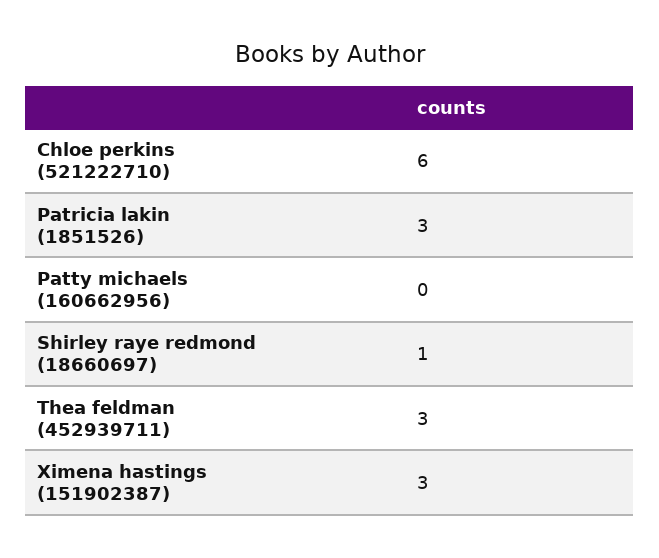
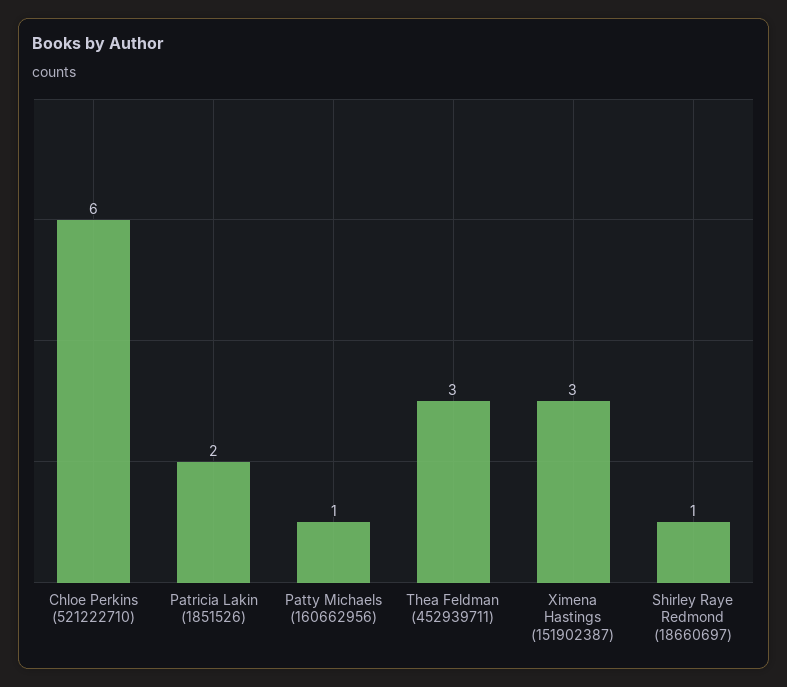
Patricia lakin (1851526): 3 -> 2
Patty michaels (160662956): 0 -> 1

